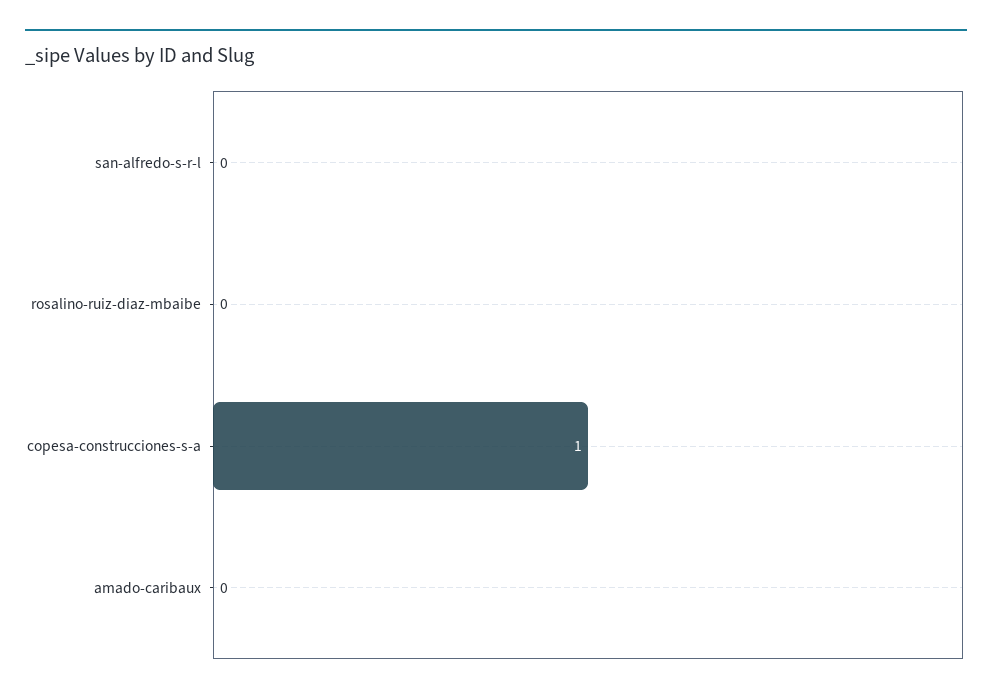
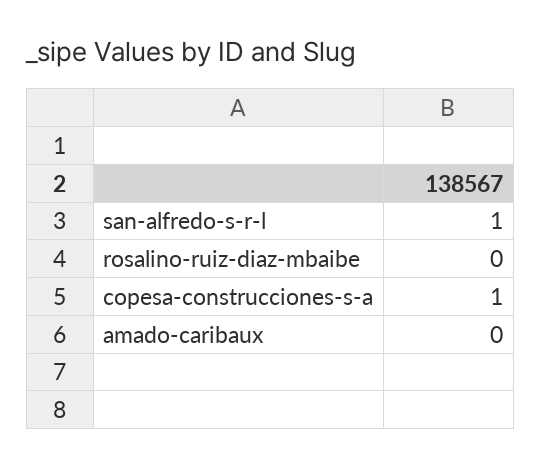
san-alfredo-s-r-l: 0 -> 1

